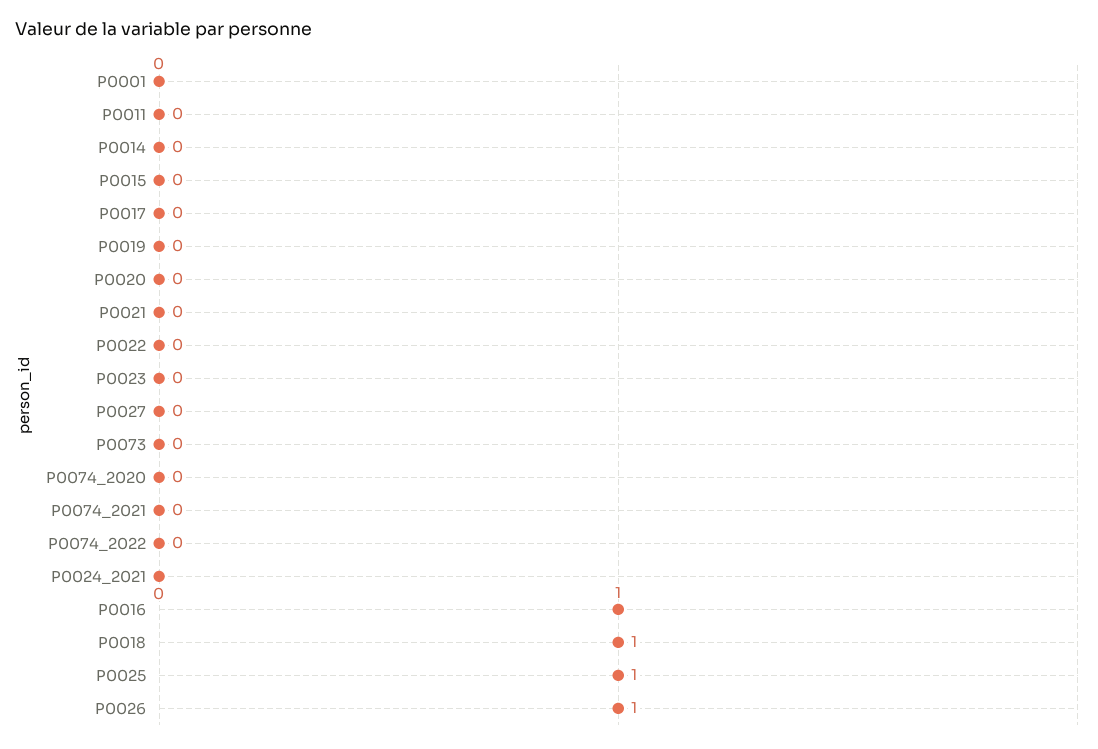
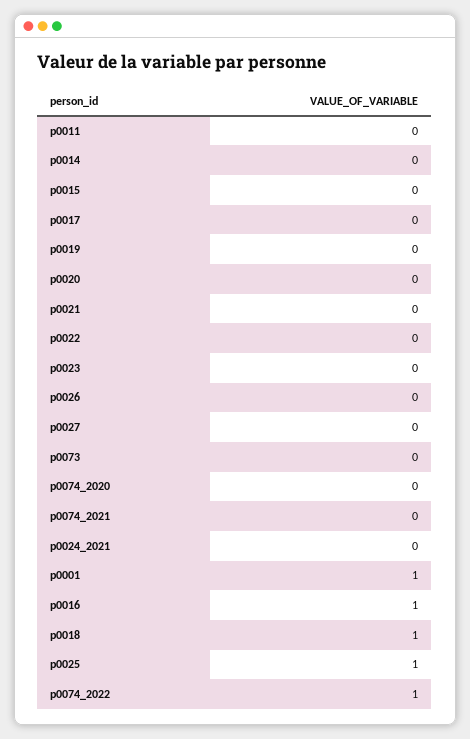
P0001: 0 -> 1
P0074_2022: 0 -> 1
P0026: 1 -> 0

